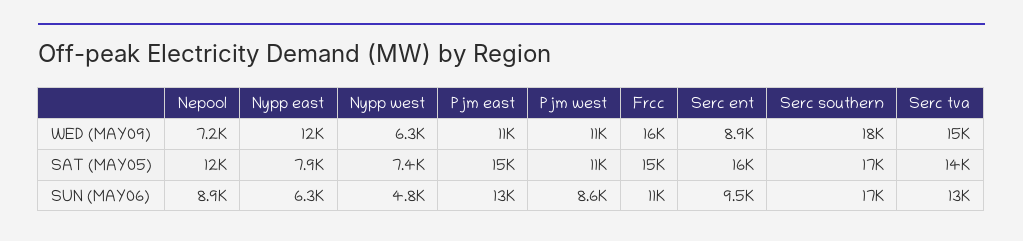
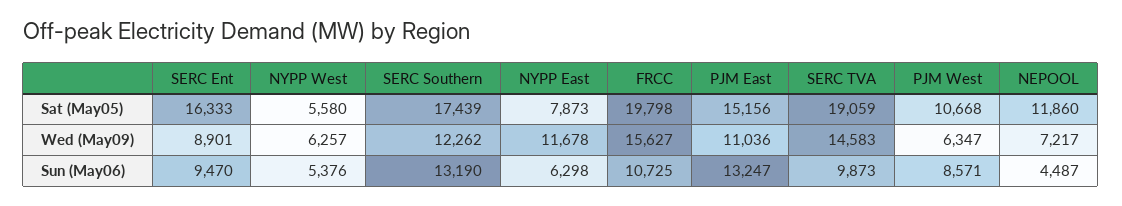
Pjm west, WED (MAY09): 11000 -> 6347
Serc southern, WED (MAY09): 18000 -> 12262
Nypp west, SAT (MAY05): 7400 -> 5580
Frcc, SAT (MAY05): 15000 -> 19798
Serc tva, SAT (MAY05): 14000 -> 19059
Nepool, SUN (MAY06): 8900 -> 4487
Nypp west, SUN (MAY06): 4800 -> 5376
Serc southern, SUN (MAY06): 17000 -> 13190
Serc tva, SUN (MAY06): 13000 -> 9873

